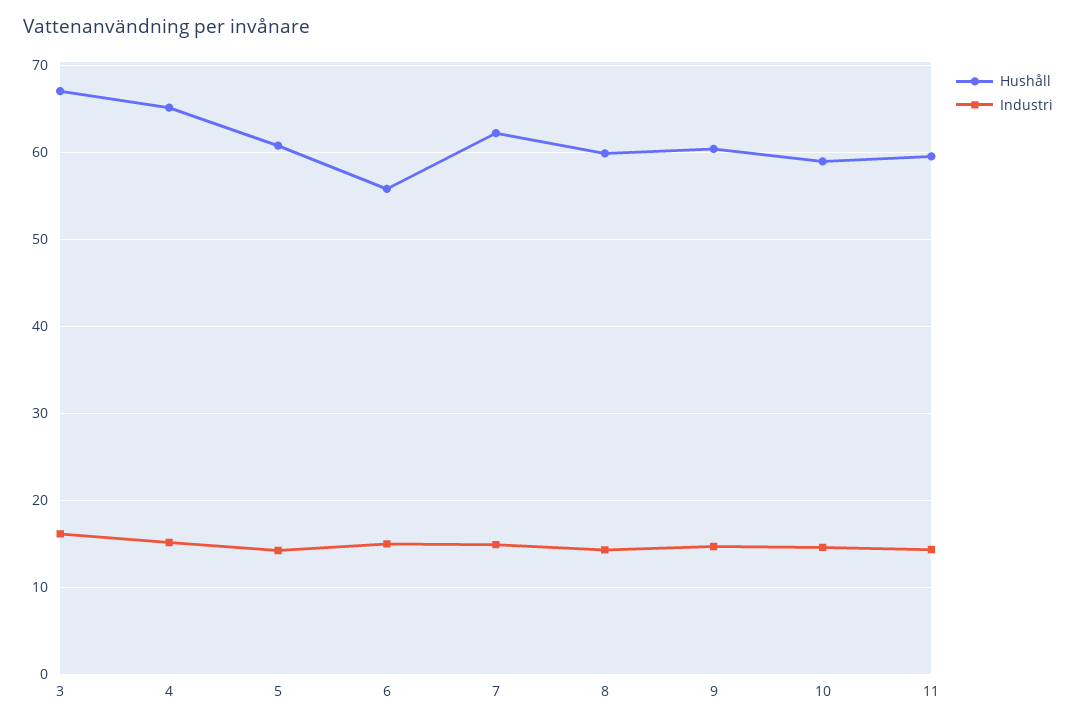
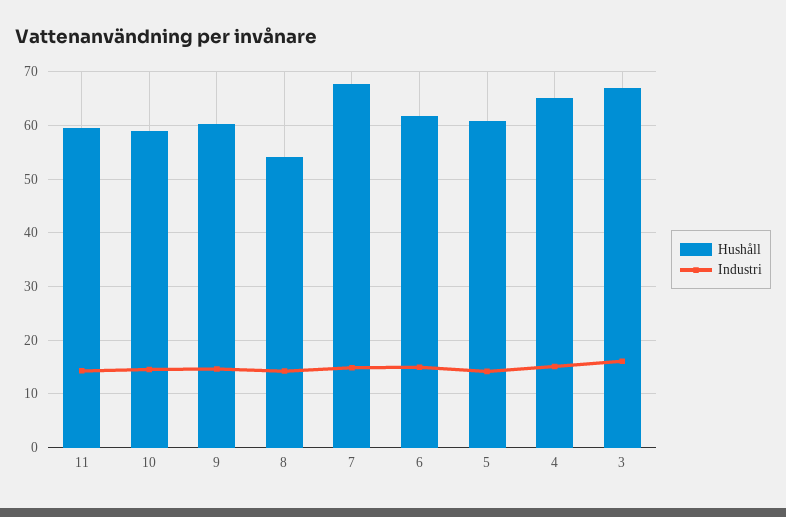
Hushåll, 6: 56 -> 62
Hushåll, 7: 62 -> 68
Hushåll, 8: 60 -> 54

